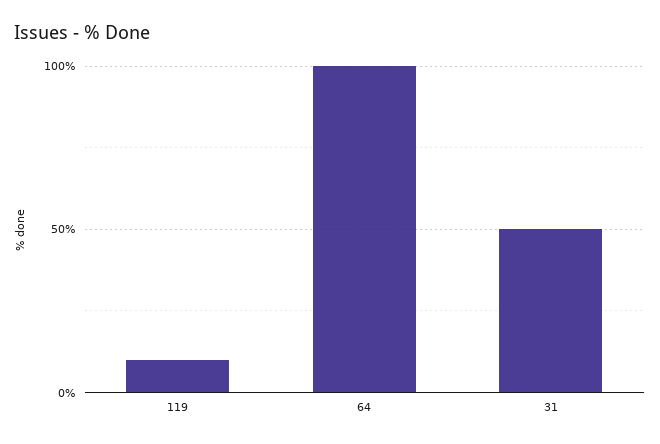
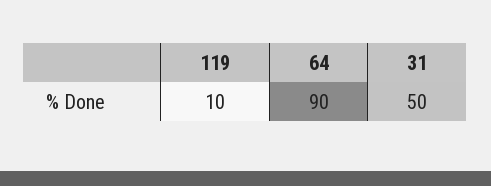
64: 100 -> 90

